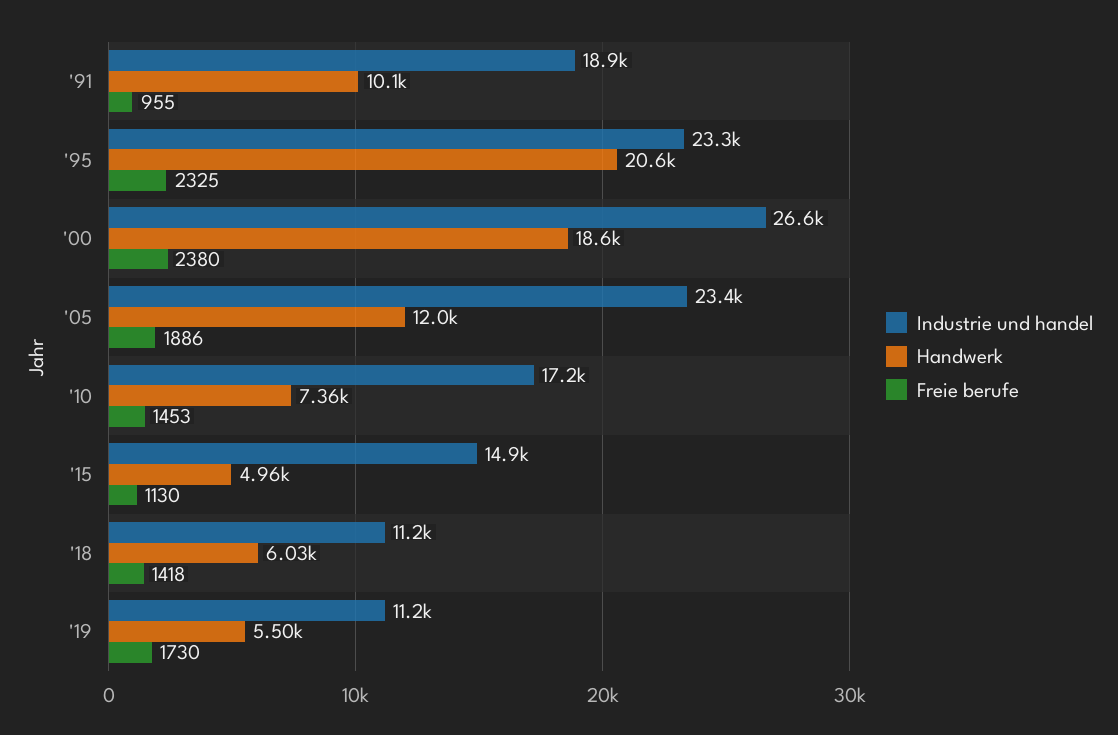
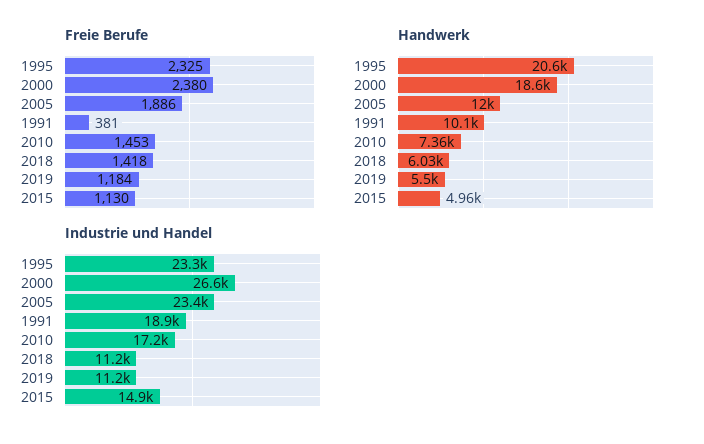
Freie berufe, '91: 955 -> 381
Freie berufe, '19: 1730 -> 1184

